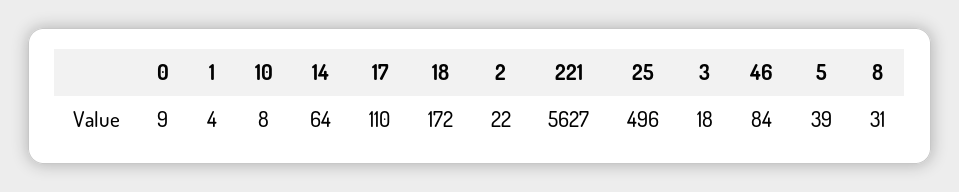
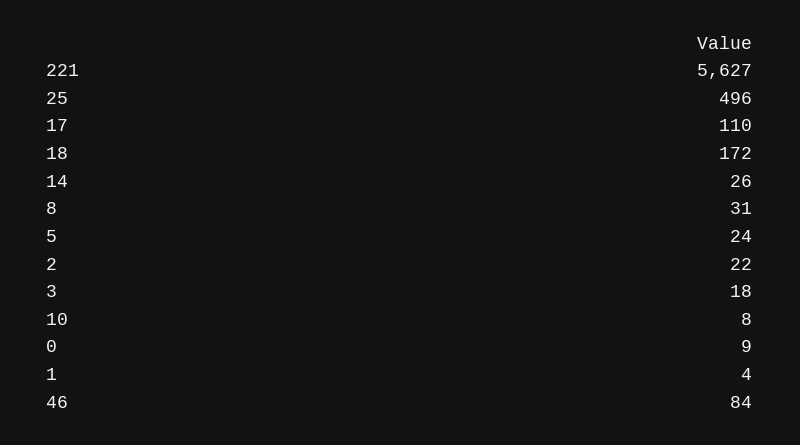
14: 64 -> 26
5: 39 -> 24

